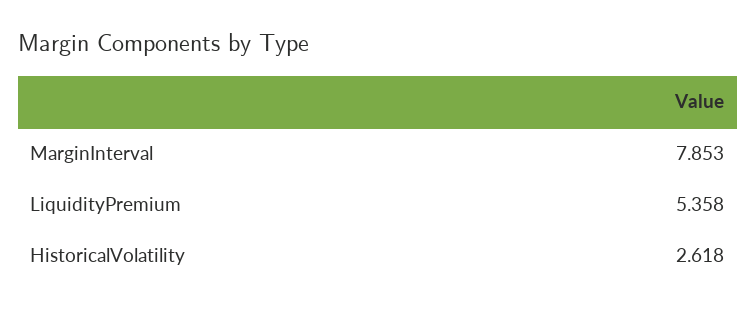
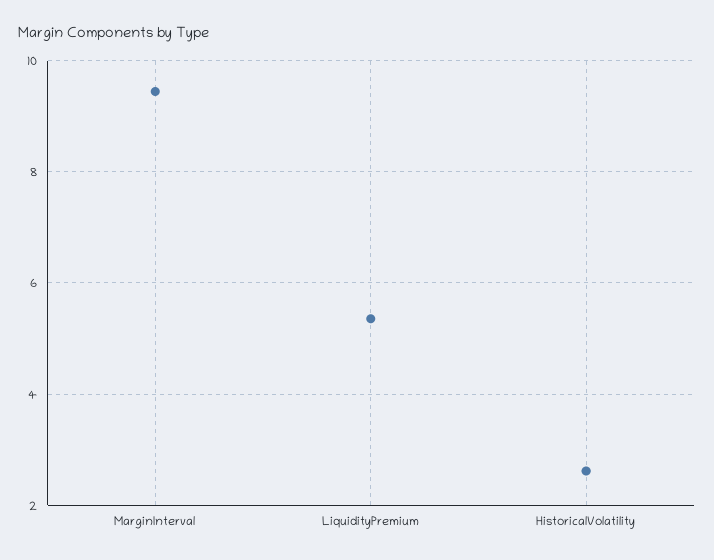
MarginInterval: 7.853 -> 9.4

